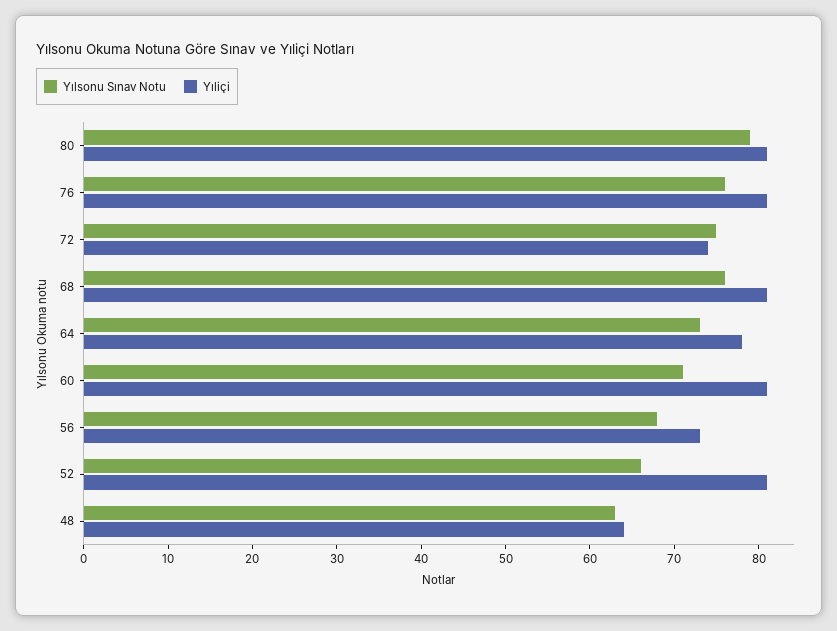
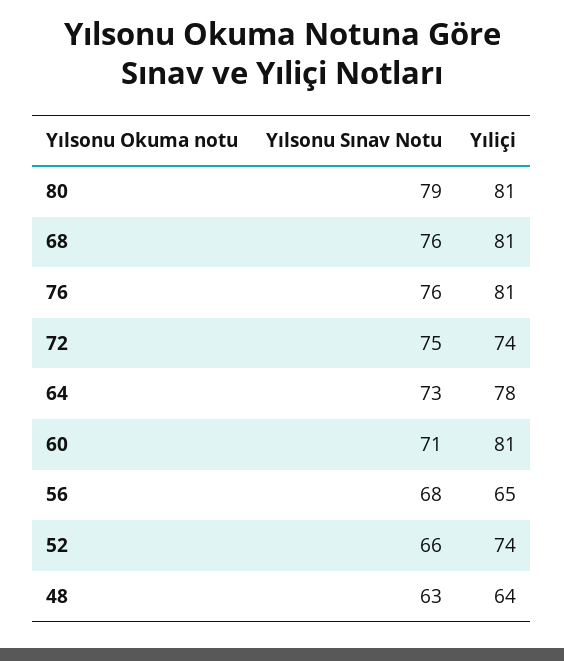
Yıliçi, 56: 73 -> 65
Yıliçi, 52: 81 -> 74

